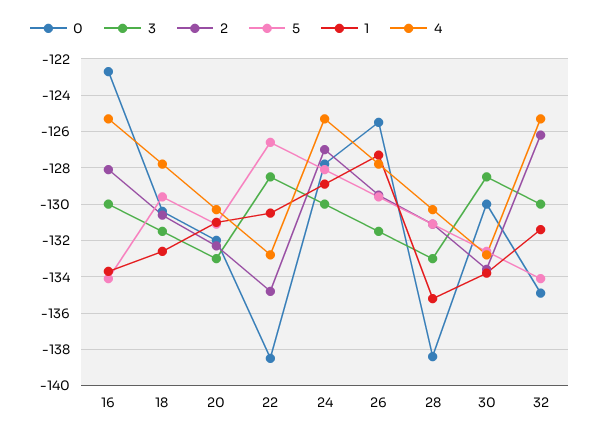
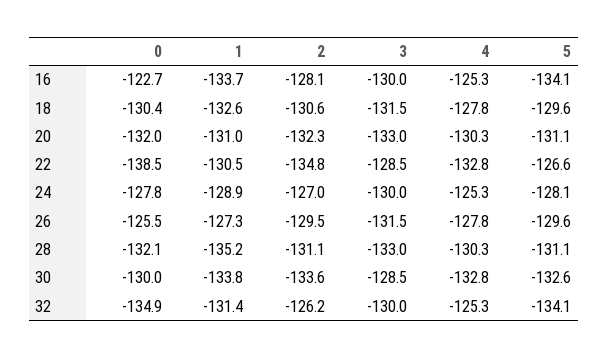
0, 28: -138.5 -> -132.1

